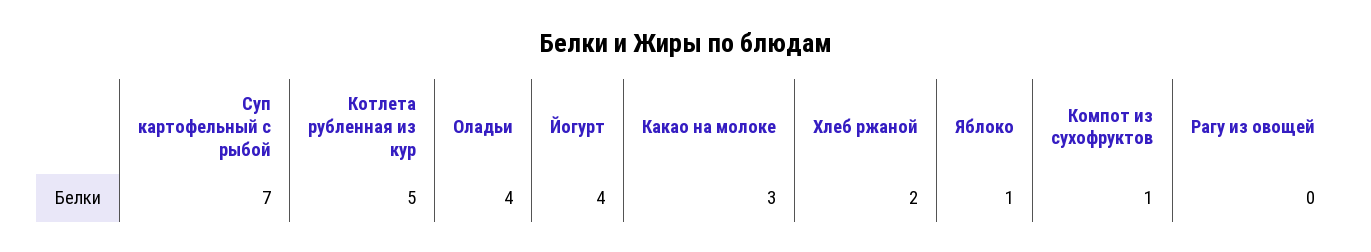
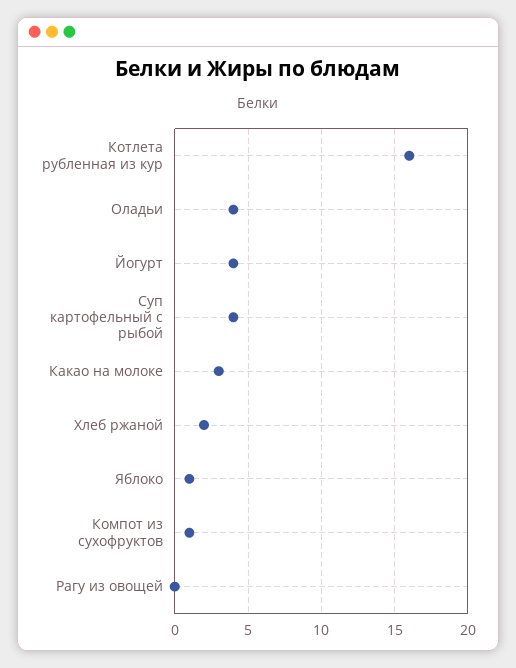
Суп картофельный с рыбой: 7 -> 4
Котлета рубленная из кур: 5 -> 16

